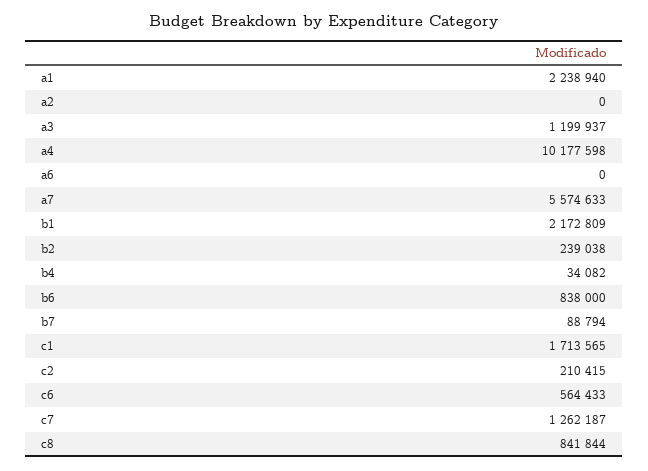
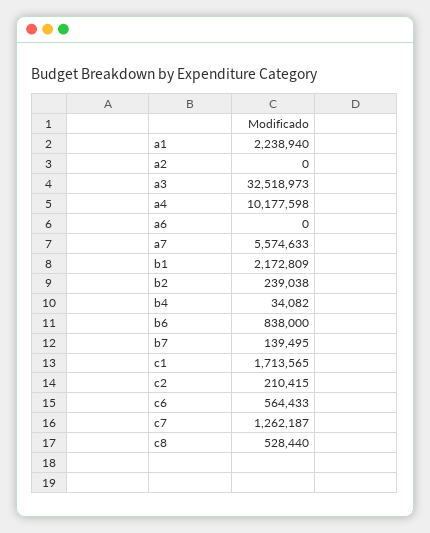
a3: 1199937 -> 32518973
b7: 88794 -> 139495
c8: 841844 -> 528440

